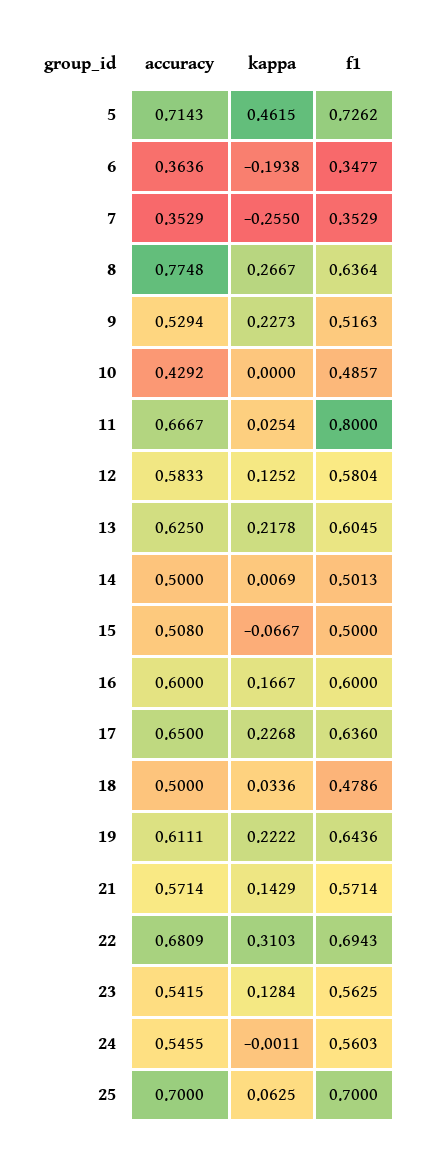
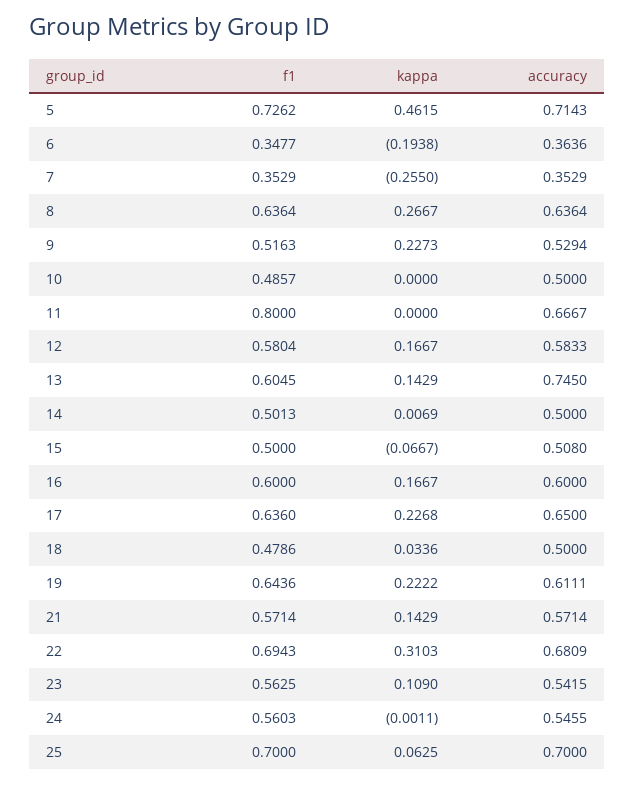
accuracy, 8: 0.7748 -> 0.6364
accuracy, 10: 0.4292 -> 0.5
kappa, 11: 0.0254 -> 0
kappa, 12: 0.1252 -> 0.1667
accuracy, 13: 0.625 -> 0.745
kappa, 13: 0.2178 -> 0.1429
kappa, 23: 0.1284 -> 0.109

